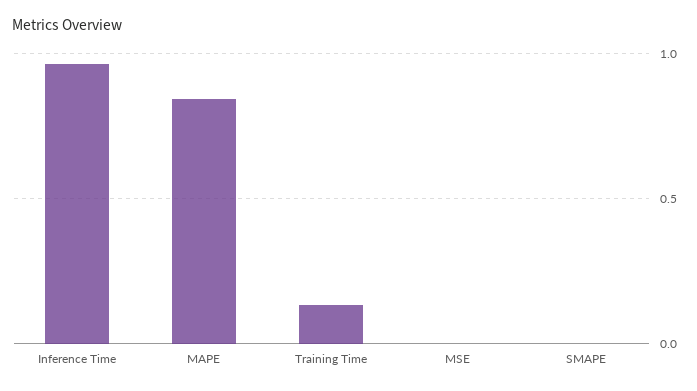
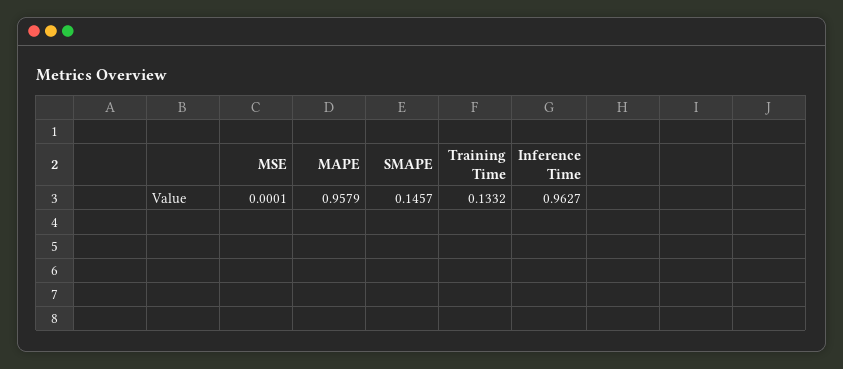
MAPE: 0.85 -> 0.9579
SMAPE: 0 -> 0.1457

